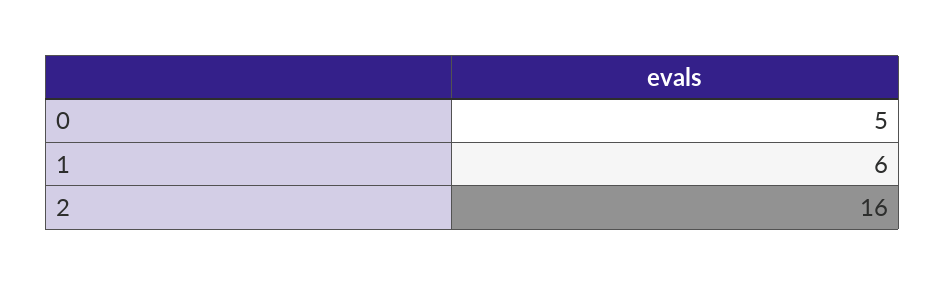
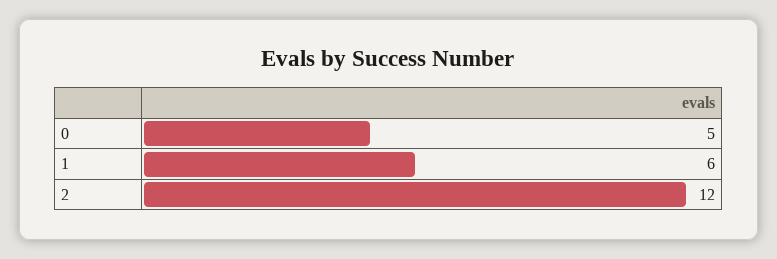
2: 16 -> 12

